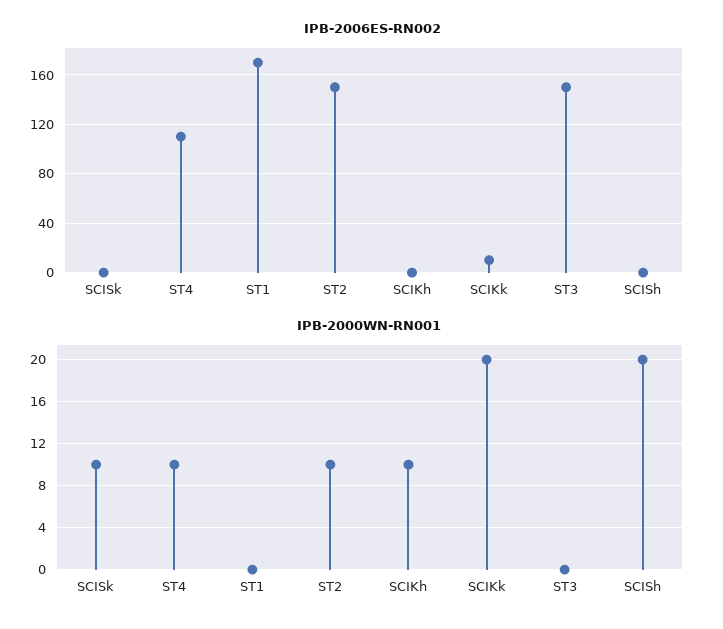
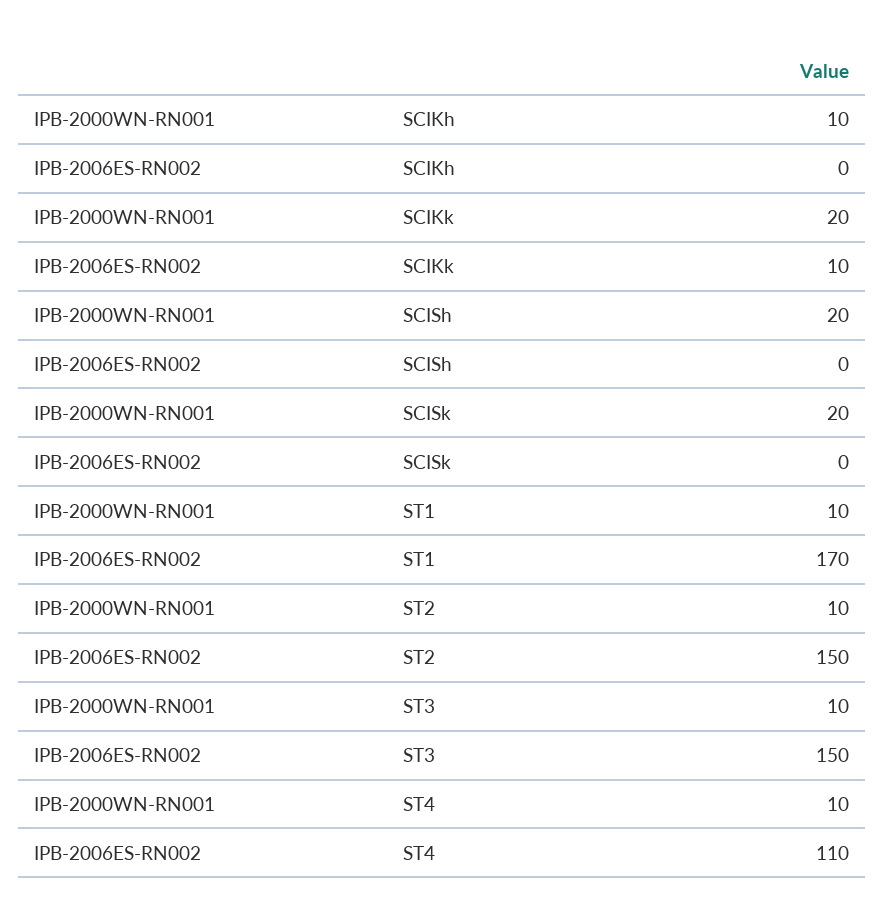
IPB-2000WN-RN001, SCISk: 10 -> 20
IPB-2000WN-RN001, ST1: 0 -> 10
IPB-2000WN-RN001, ST3: 0 -> 10

